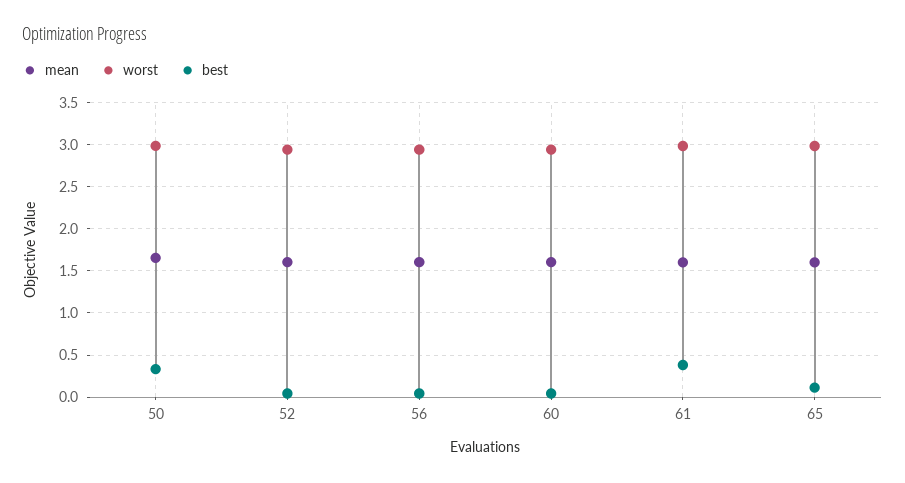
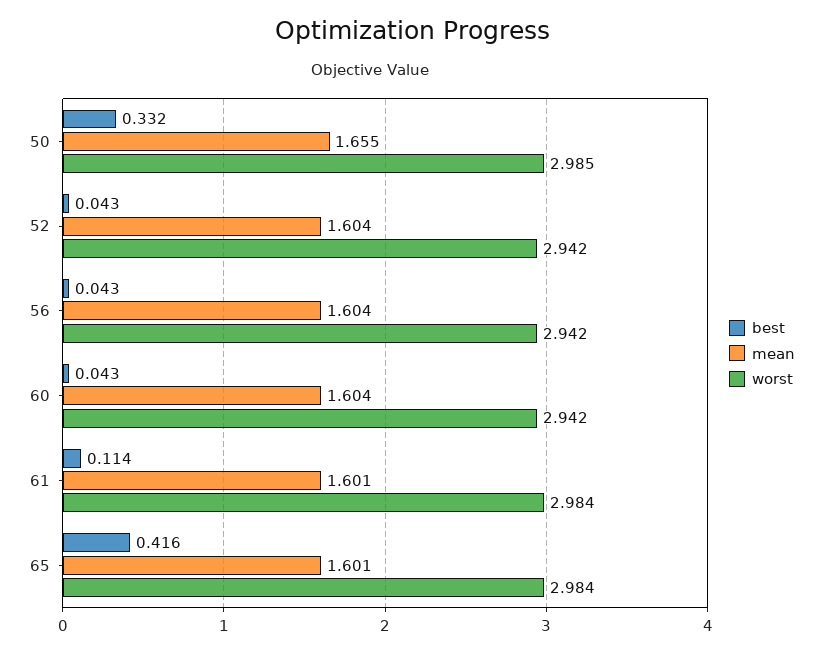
best, 61: 0.4 -> 0.114
best, 65: 0.1 -> 0.416

